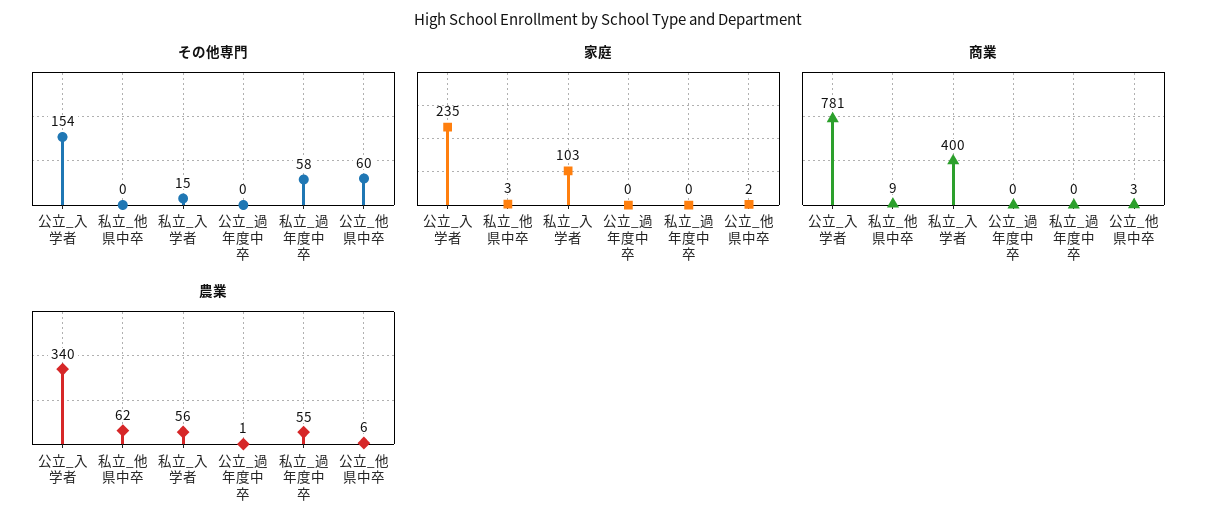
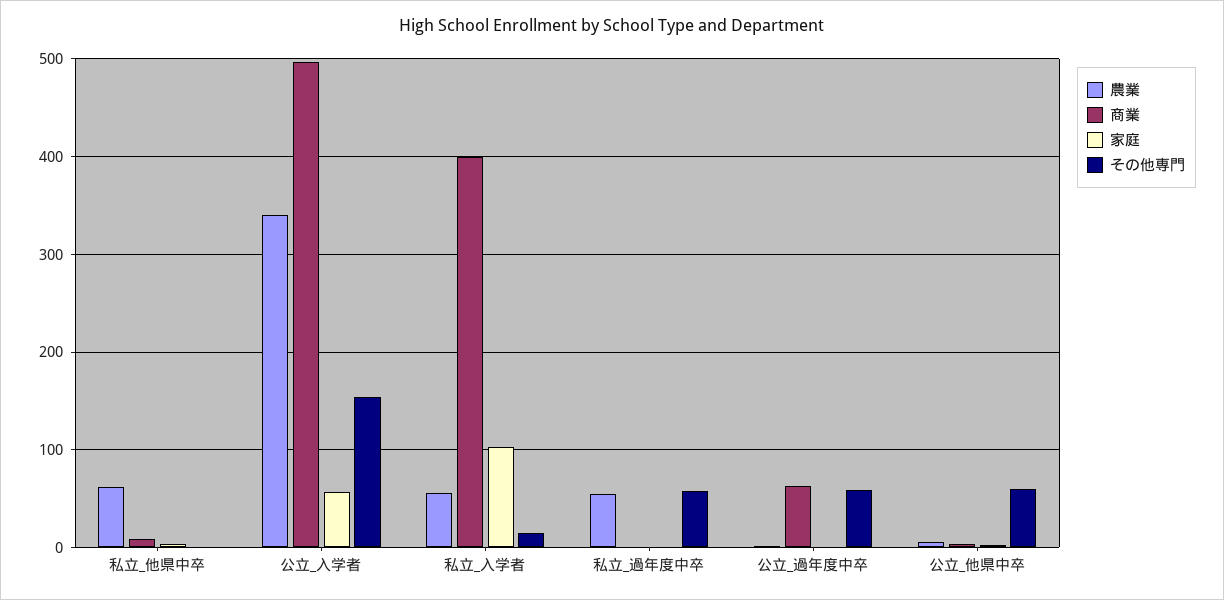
その他専門, 公立_過年度中卒: 0 -> 60
家庭, 公立_入学者: 235 -> 60
商業, 公立_入学者: 781 -> 500
商業, 公立_過年度中卒: 0 -> 60

